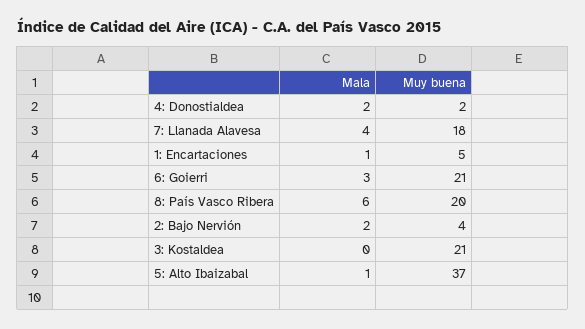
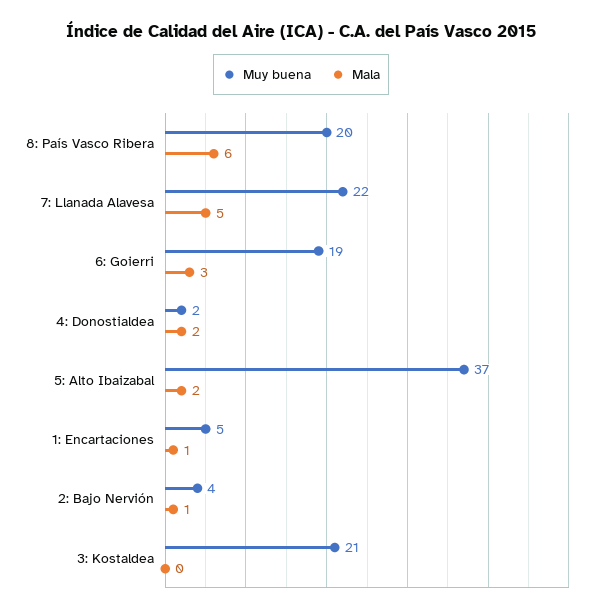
Mala, 7: Llanada Alavesa: 4 -> 5
Muy buena, 7: Llanada Alavesa: 18 -> 22
Muy buena, 6: Goierri: 21 -> 19
Mala, 2: Bajo Nervión: 2 -> 1
Mala, 5: Alto Ibaizabal: 1 -> 2

